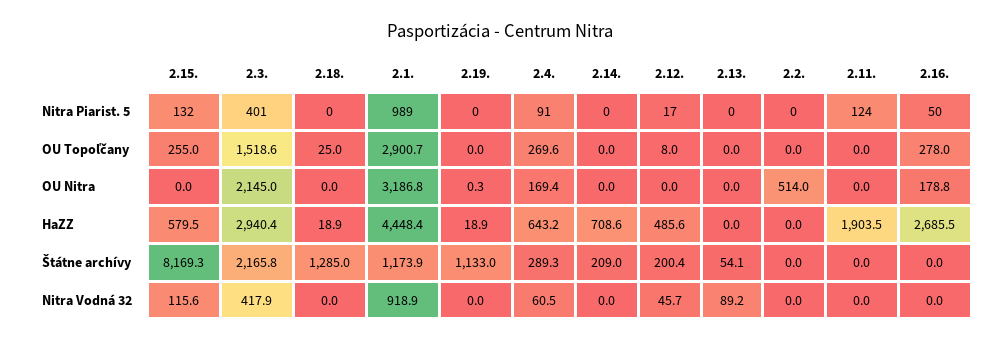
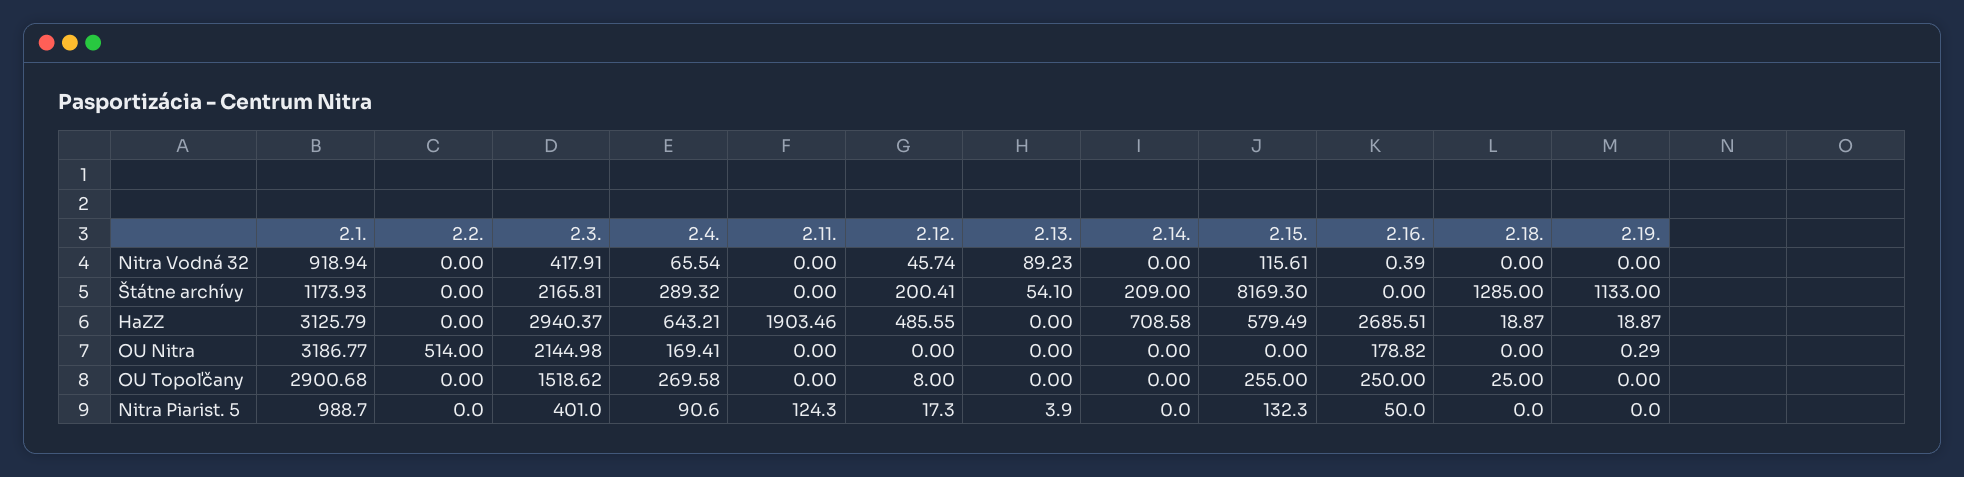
2.13., Nitra Piarist. 5: 0 -> 3.9
2.16., OU Topoľčany: 278 -> 250
2.1., HaZZ: 4448.4 -> 3125.79
2.4., Nitra Vodná 32: 60.5 -> 65.54
2.16., Nitra Vodná 32: 0 -> 0.39

